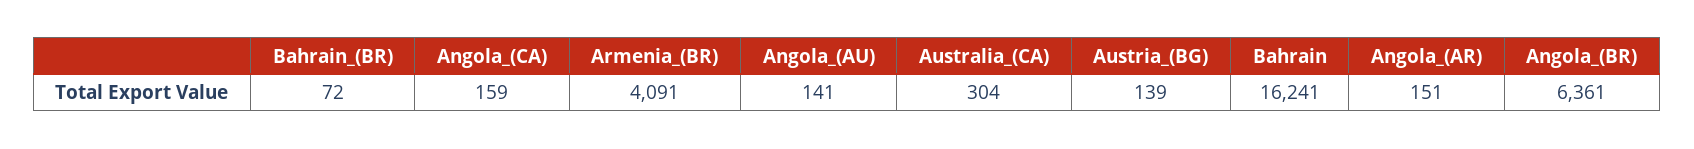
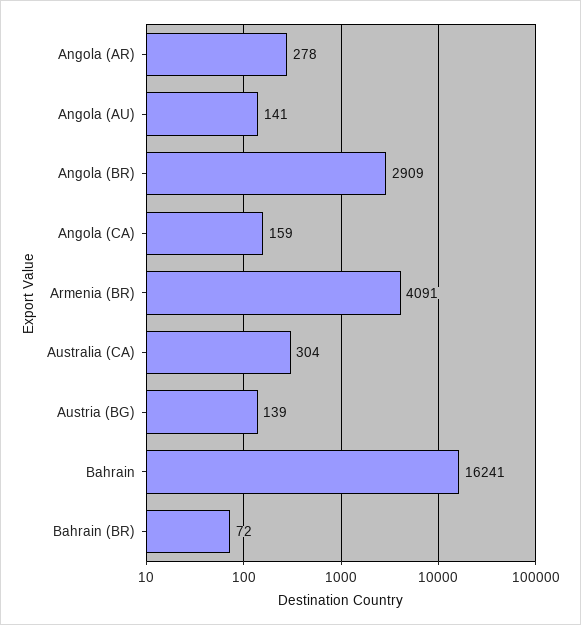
Angola_(AR): 151 -> 278
Angola_(BR): 6361 -> 2909

